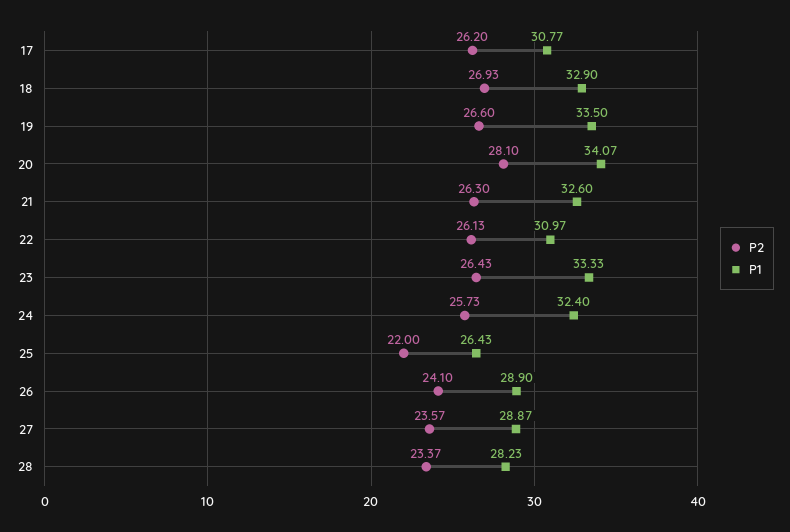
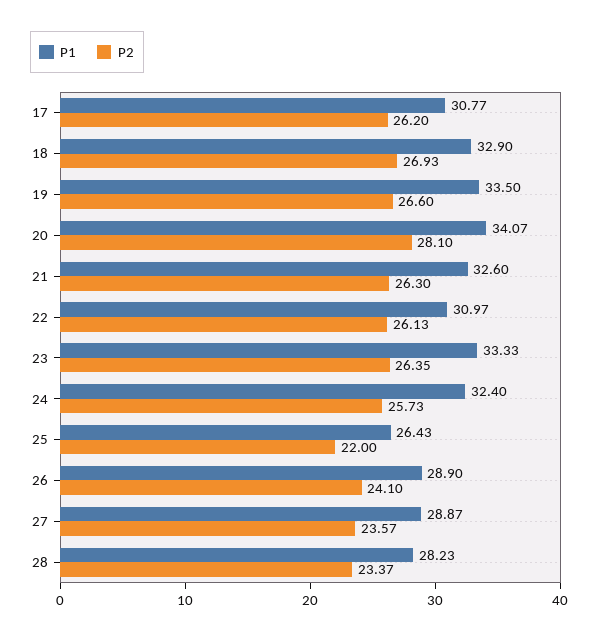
P2, 23: 26.43 -> 26.35

